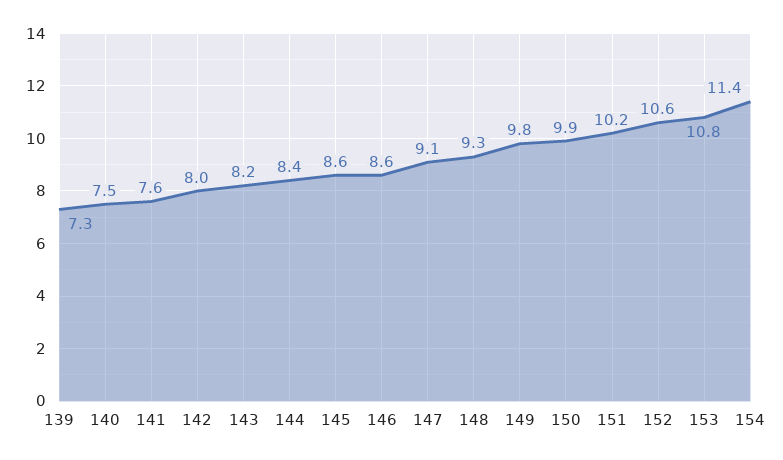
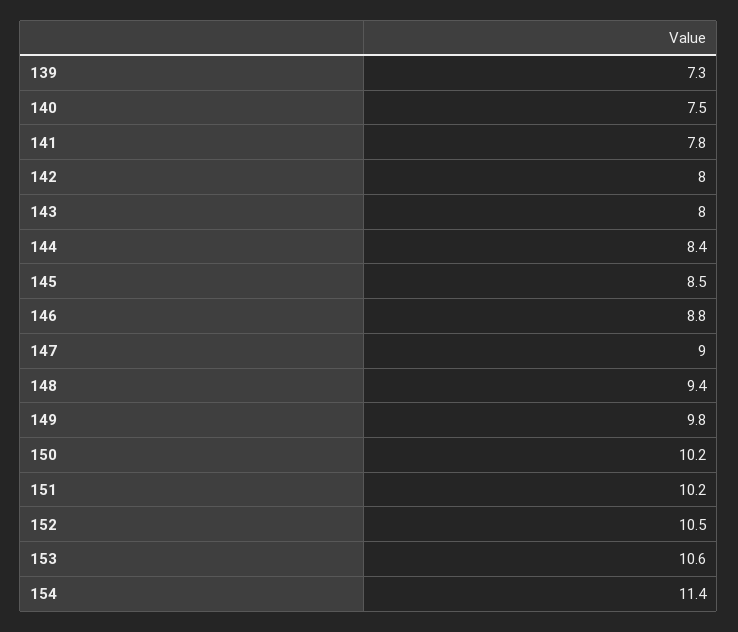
141: 7.6 -> 7.8
143: 8.2 -> 8
145: 8.6 -> 8.5
146: 8.6 -> 8.8
147: 9.1 -> 9
148: 9.3 -> 9.4
150: 9.9 -> 10.2
152: 10.6 -> 10.5
153: 10.8 -> 10.6

